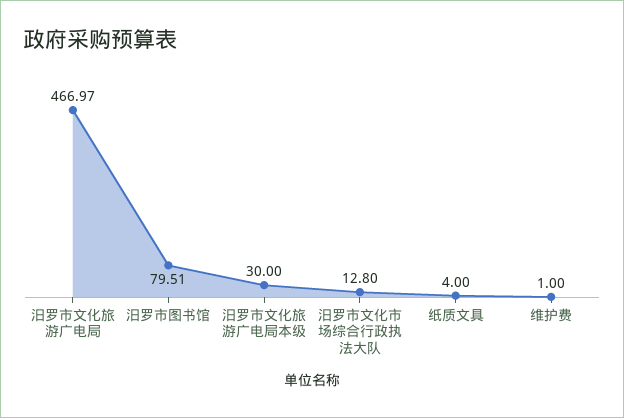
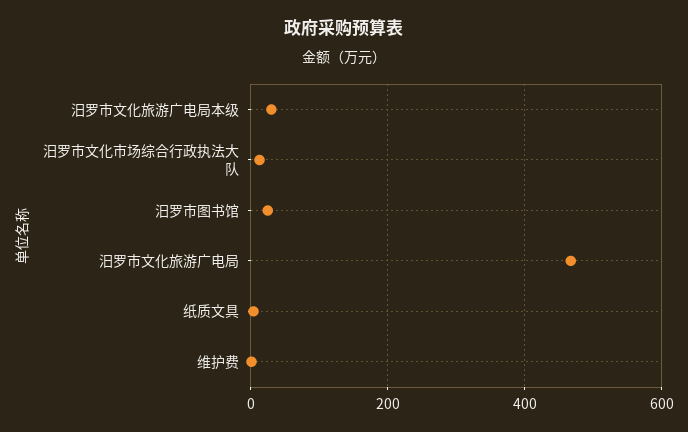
汨罗市图书馆: 79.51 -> 20

